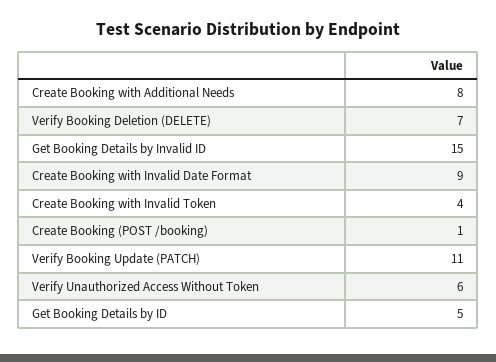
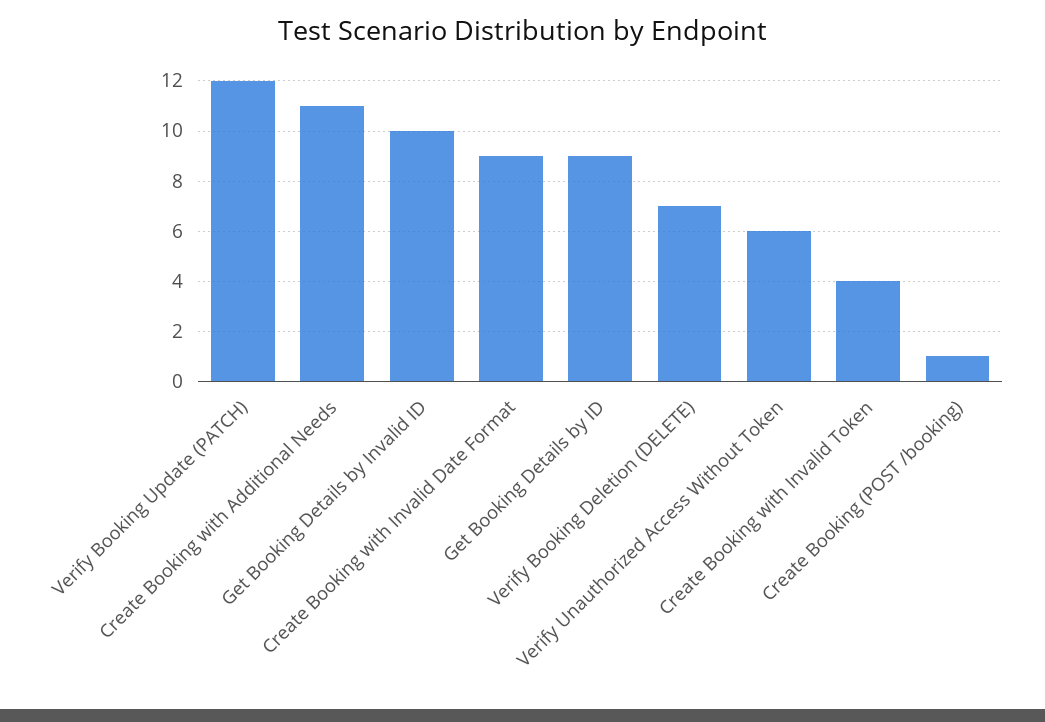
Create Booking with Additional Needs: 8 -> 11
Get Booking Details by Invalid ID: 15 -> 10
Verify Booking Update (PATCH): 11 -> 12
Get Booking Details by ID: 5 -> 9

